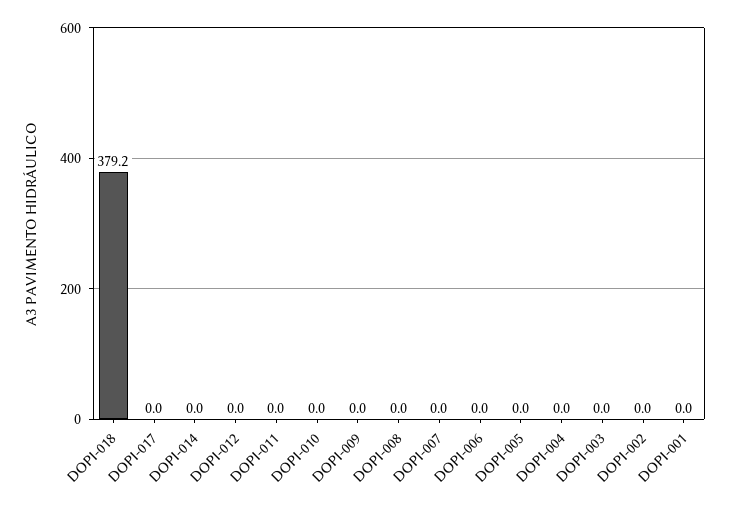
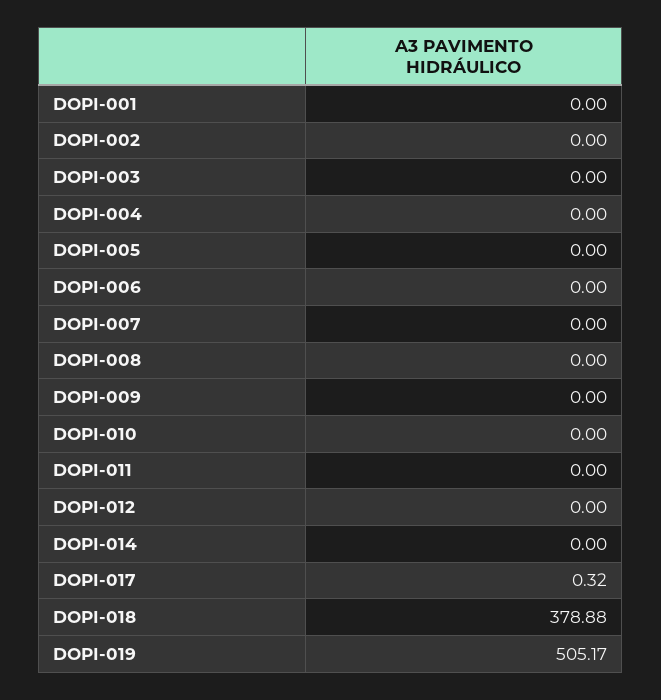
DOPI-018: 379.2 -> 378.88
DOPI-017: 0 -> 0.32
DOPI-019: none -> 505.17

